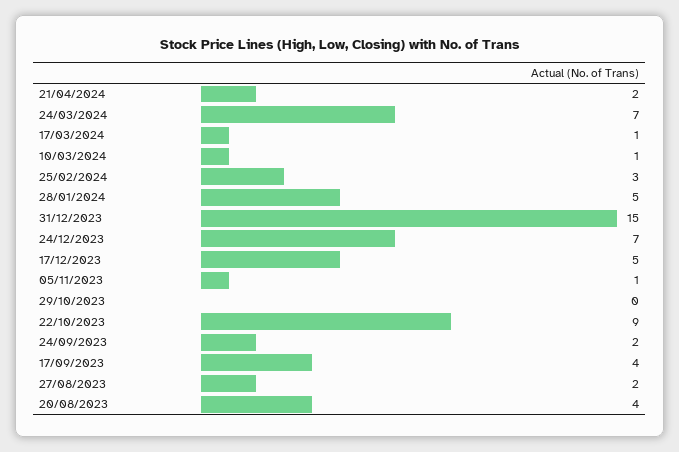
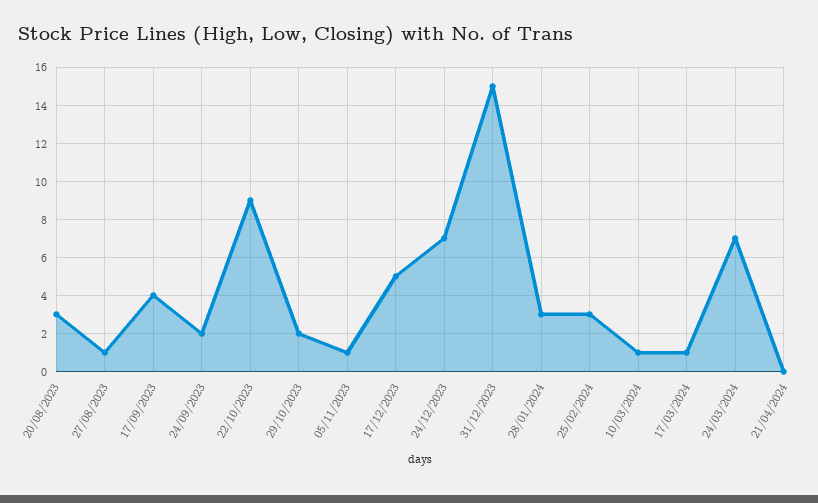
21/04/2024: 2 -> 0
28/01/2024: 5 -> 3
29/10/2023: 0 -> 2
27/08/2023: 2 -> 1
20/08/2023: 4 -> 3

